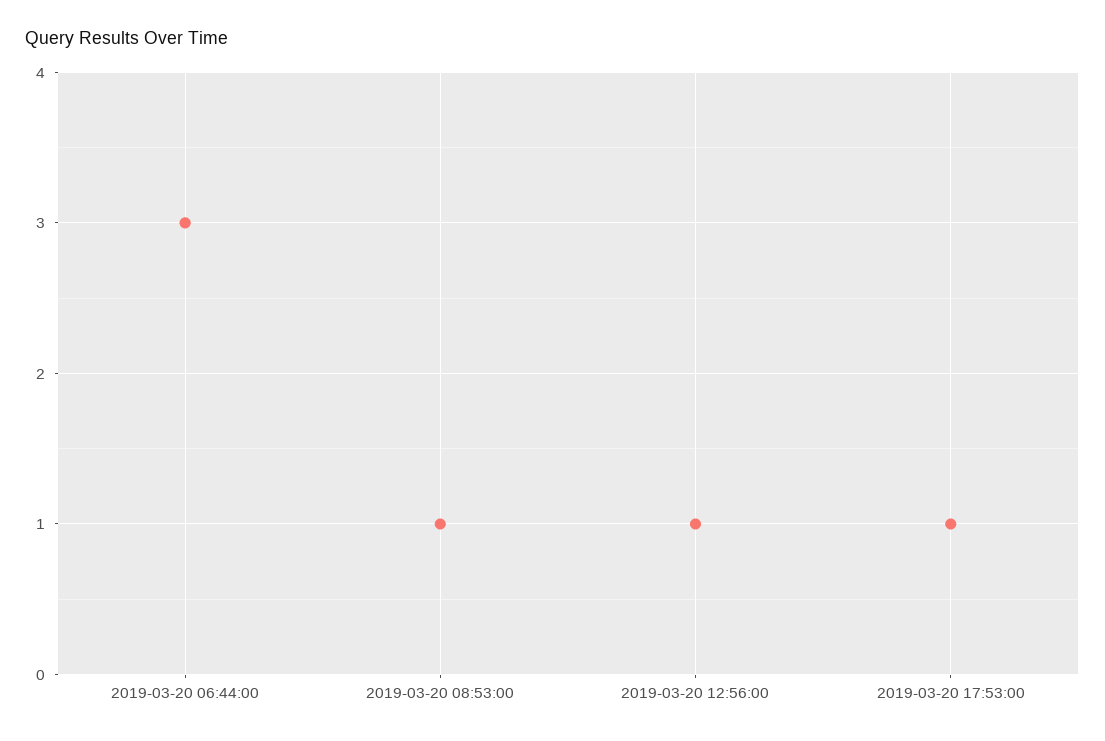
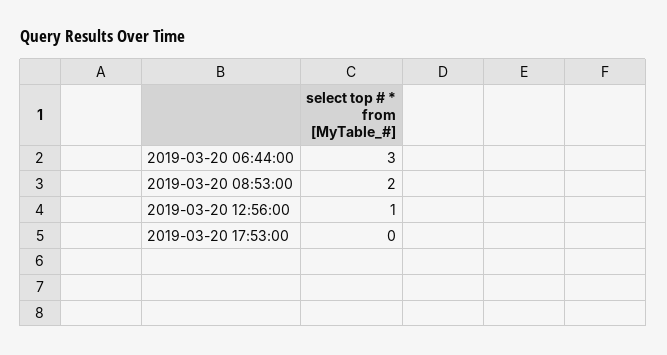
2019-03-20 08:53:00: 1 -> 2
2019-03-20 17:53:00: 1 -> 0

